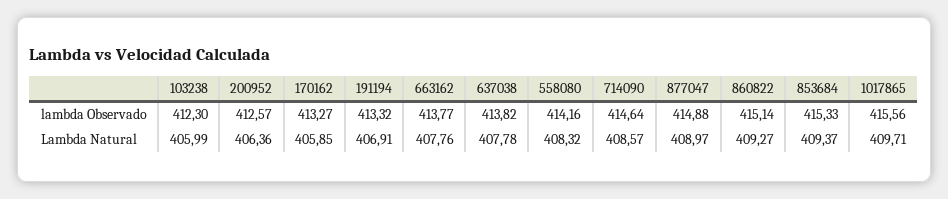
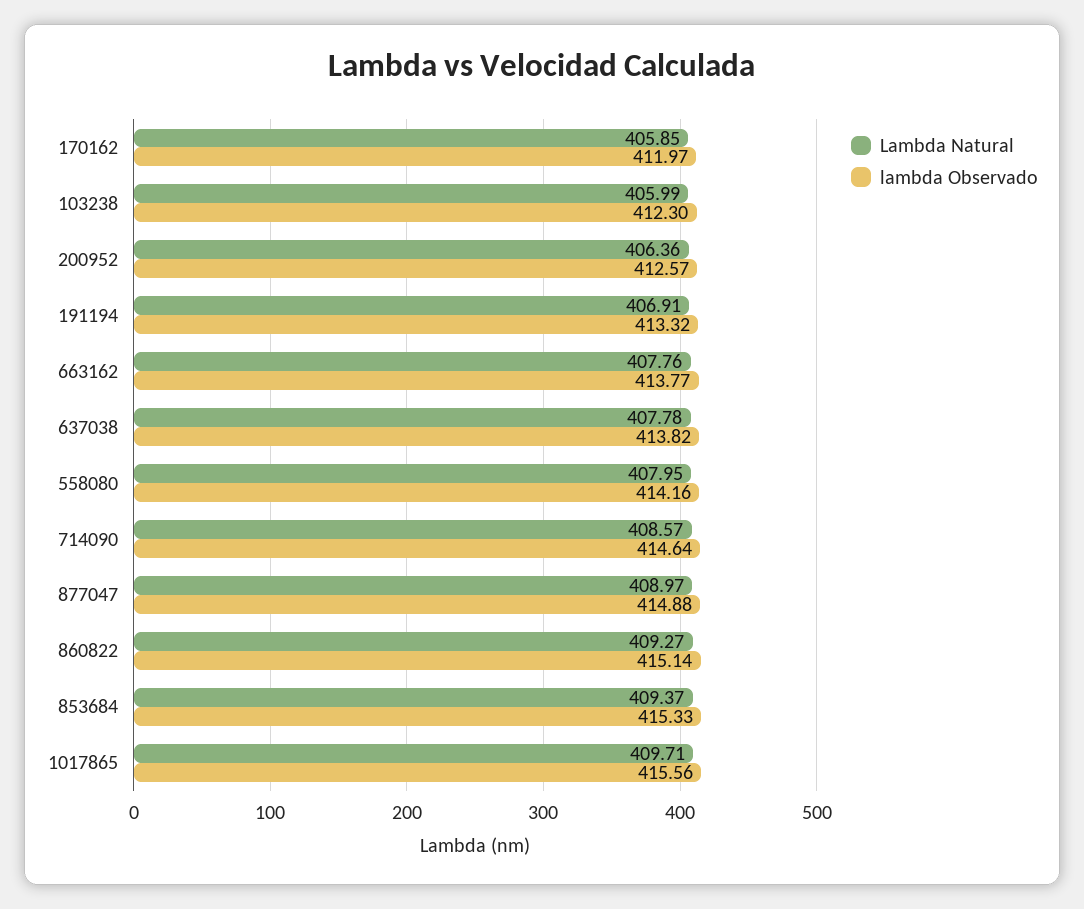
lambda Observado, 170162: 413.27 -> 411.97
Lambda Natural, 558080: 408.32 -> 407.95

